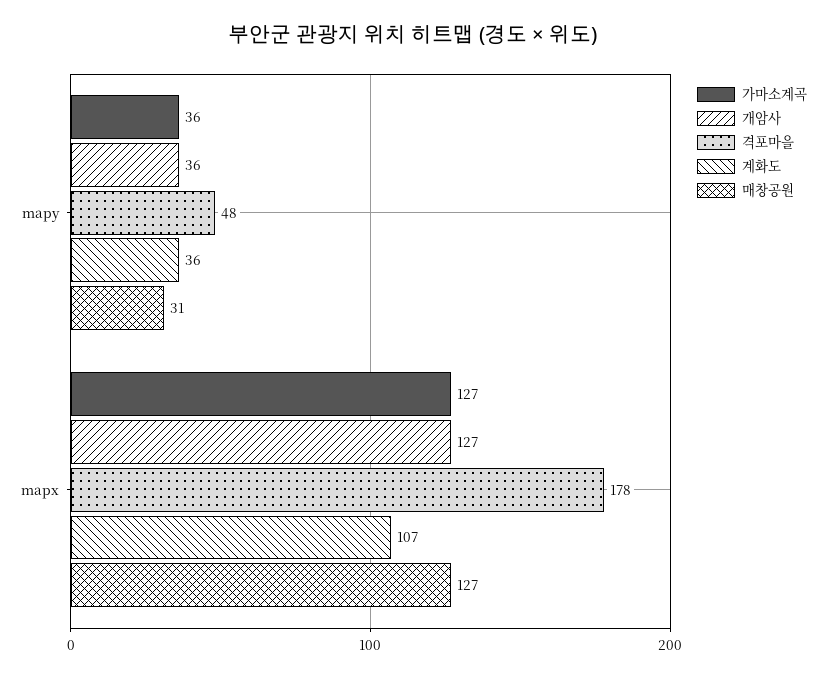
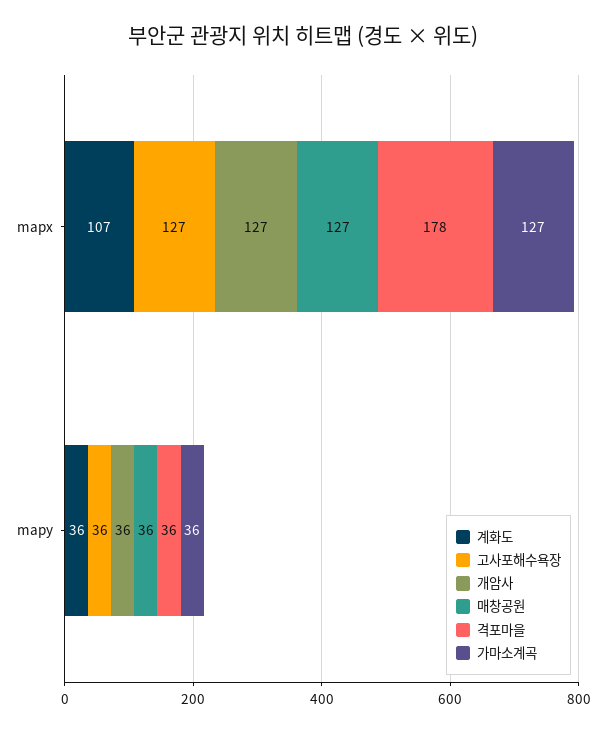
격포마을, mapy: 48 -> 36
매창공원, mapy: 31 -> 36
고사포해수욕장, mapx: none -> 127
고사포해수욕장, mapy: none -> 36

